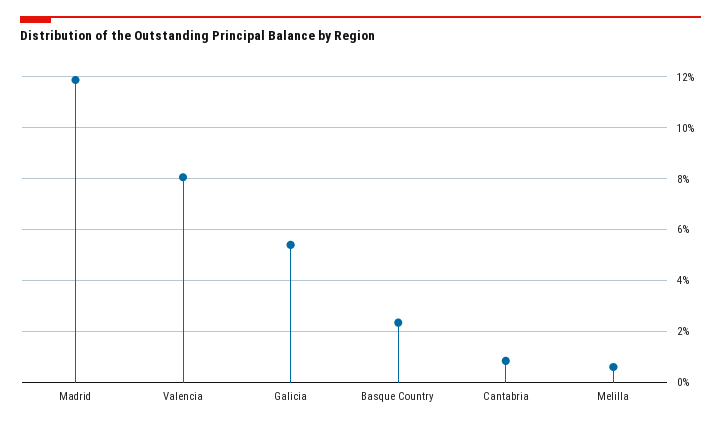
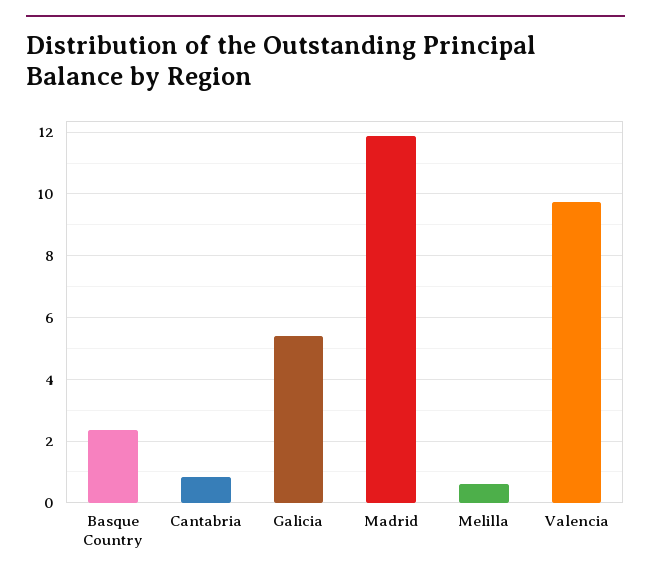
Valencia: 8 -> 9.8

